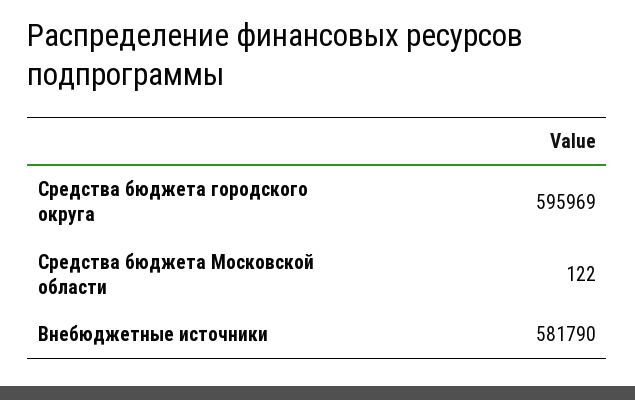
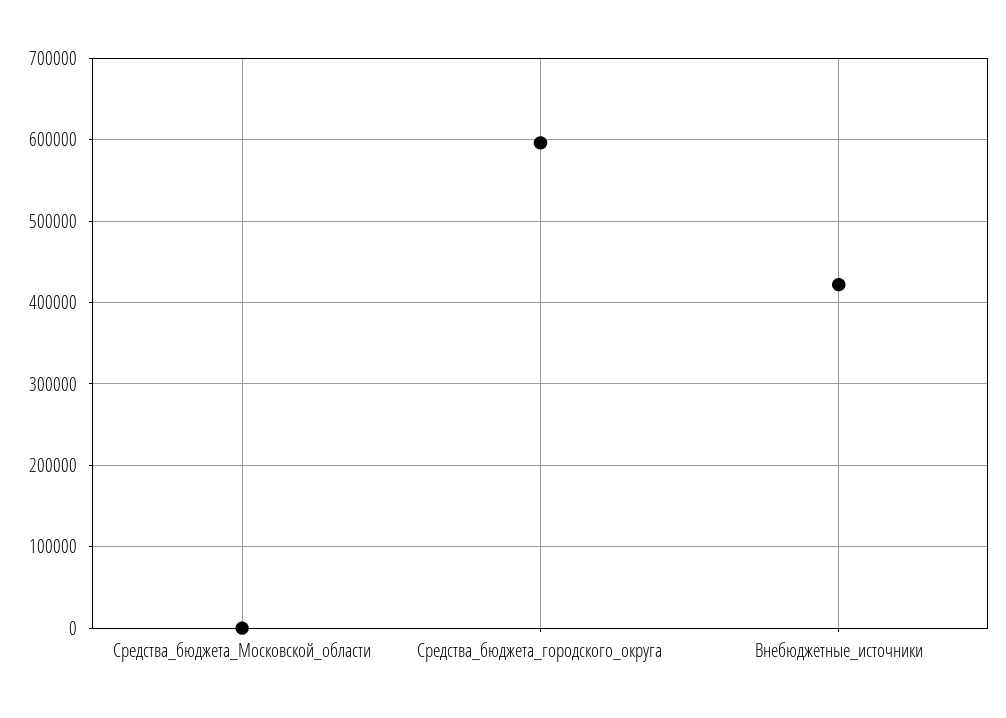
Внебюджетные источники: 581790 -> 420000

